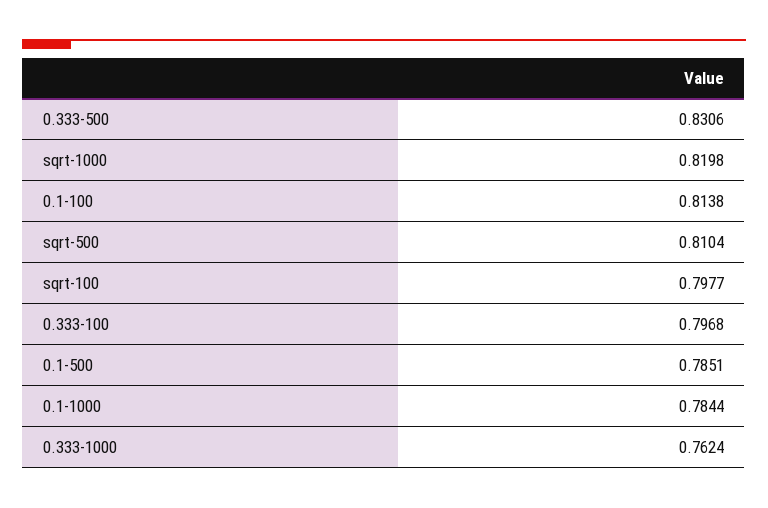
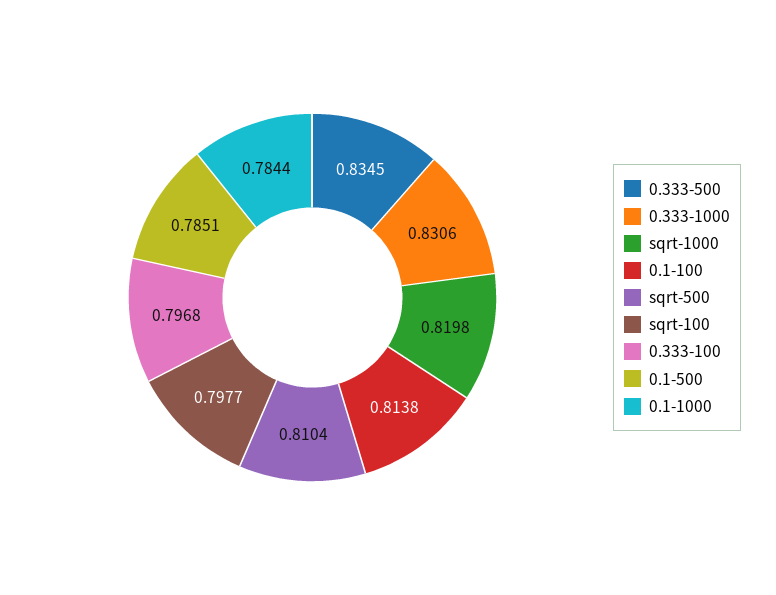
0.333-500: 0.8306 -> 0.8345
0.333-1000: 0.7624 -> 0.8306

